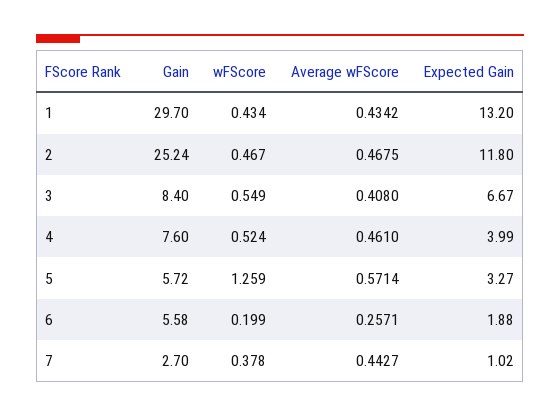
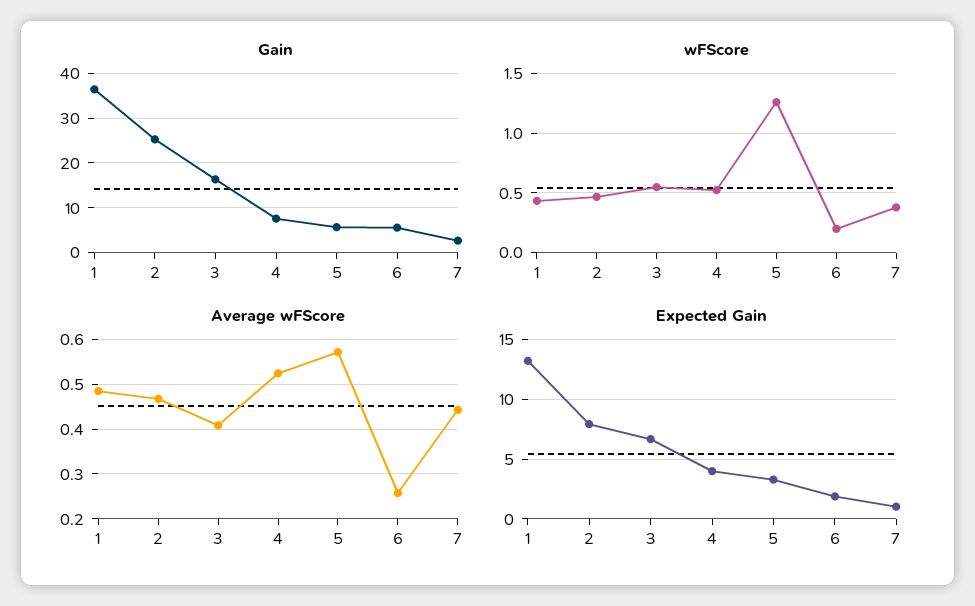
Gain, 1: 29.7 -> 36
Average wFScore, 1: 0.4342 -> 0.48
Expected Gain, 2: 11.8 -> 8
Gain, 3: 8.4 -> 16
Average wFScore, 4: 0.461 -> 0.52

